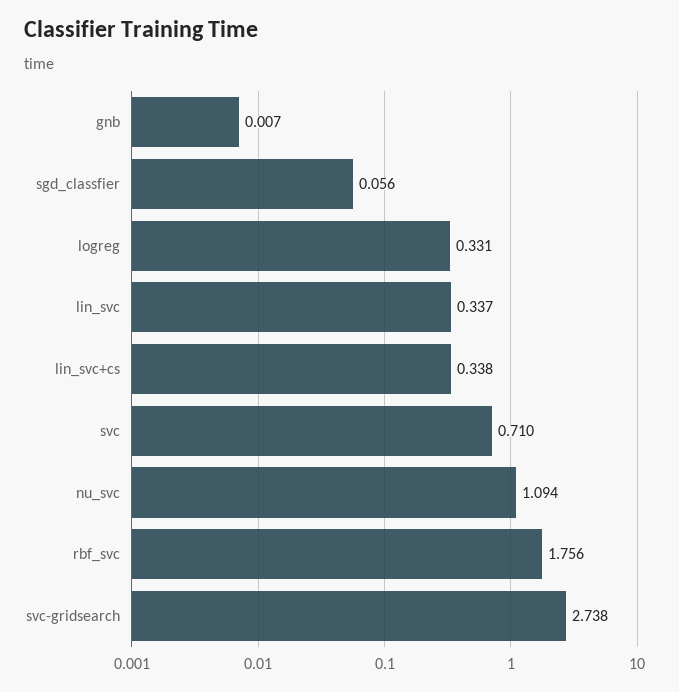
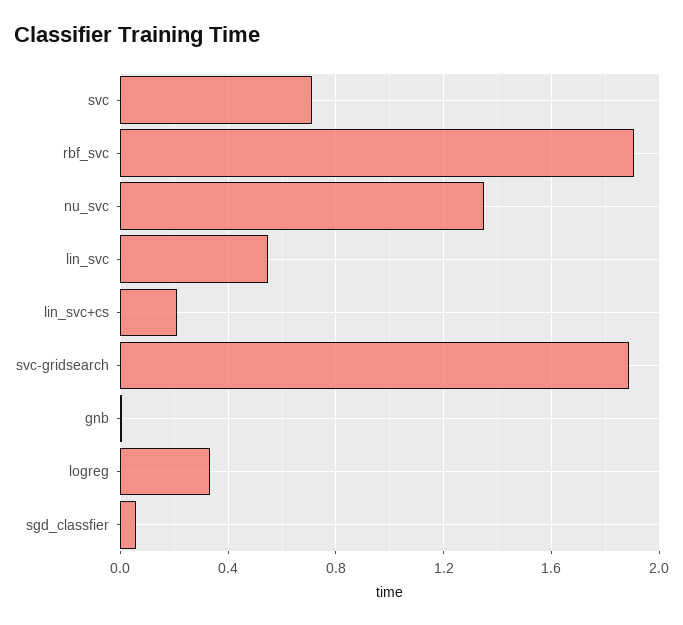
lin_svc: 0.337 -> 0.55
lin_svc+cs: 0.338 -> 0.2
nu_svc: 1.094 -> 1.35
rbf_svc: 1.756 -> 1.9
svc-gridsearch: 2.738 -> 1.9

